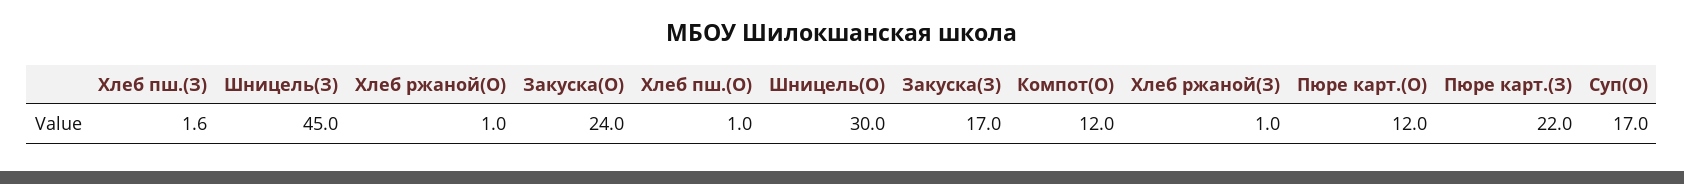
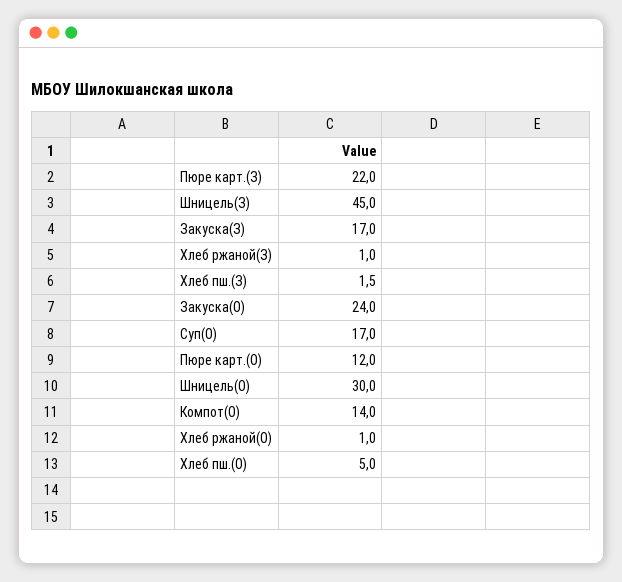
Хлеб пш.(З): 1.6 -> 1.5
Хлеб пш.(О): 1 -> 5
Компот(О): 12 -> 14

